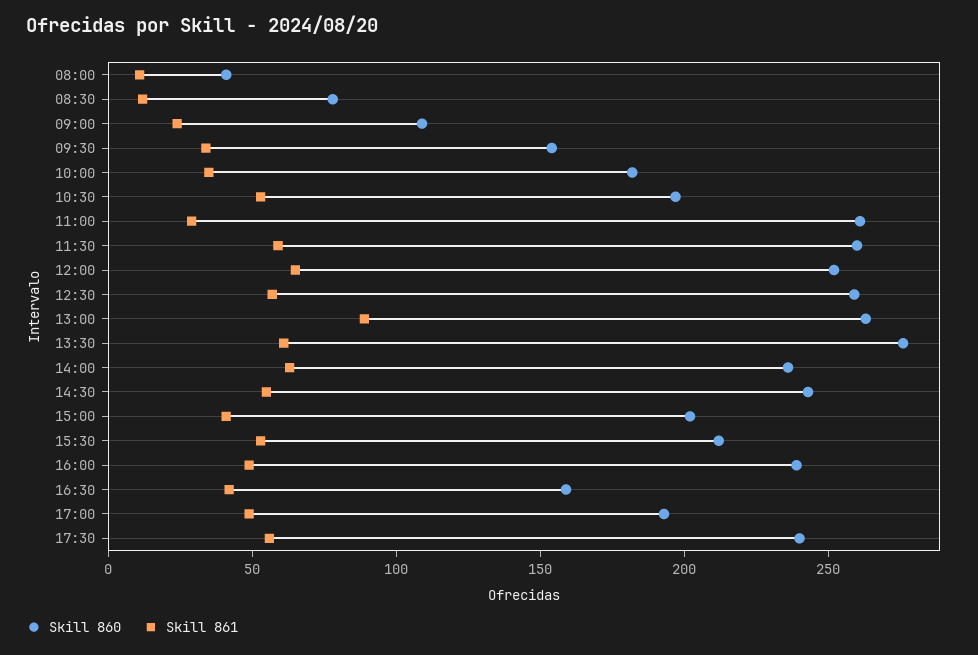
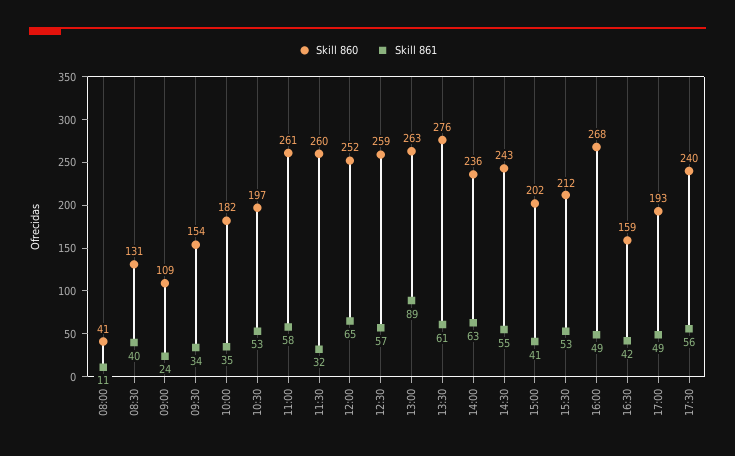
Skill 860, 08:30: 80 -> 131
Skill 861, 08:30: 10 -> 40
Skill 861, 11:00: 30 -> 58
Skill 861, 11:30: 60 -> 32
Skill 860, 16:00: 240 -> 268

